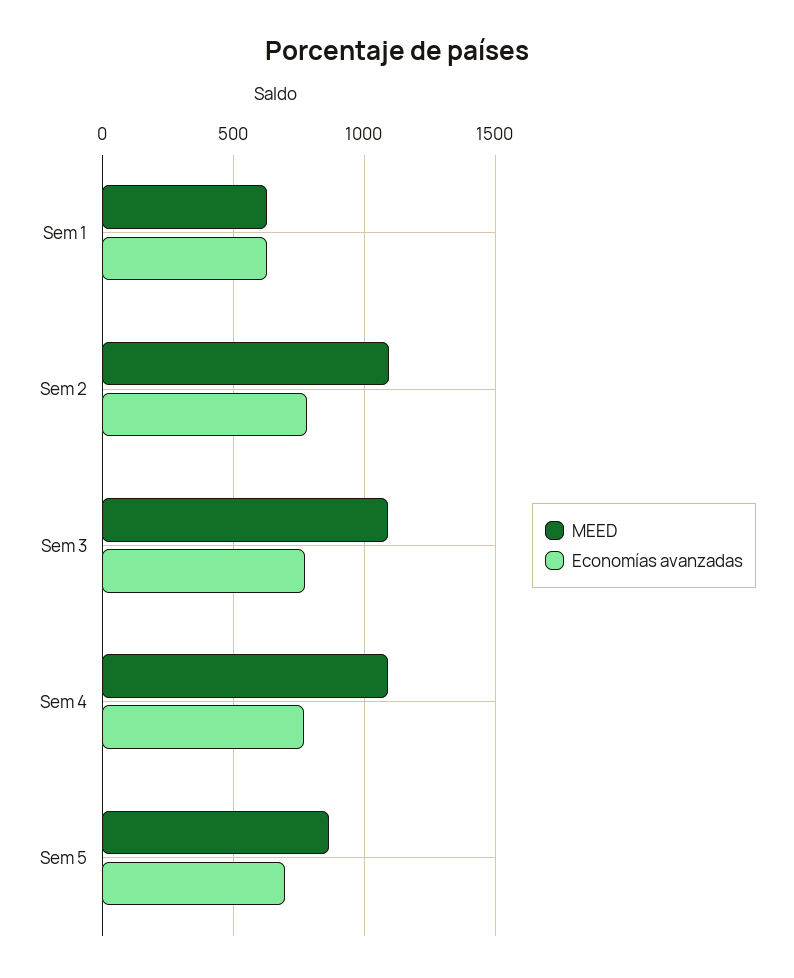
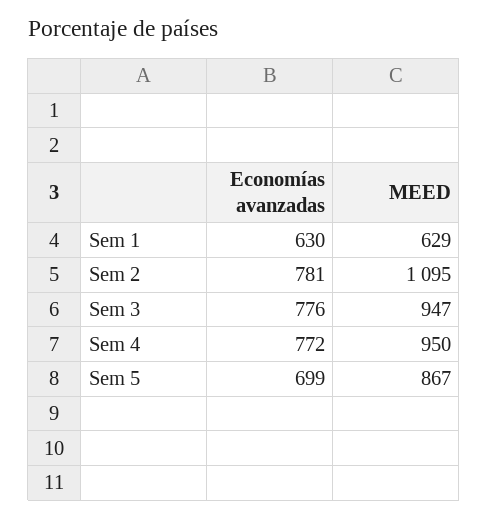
MEED, Sem 3: 1100 -> 947
MEED, Sem 4: 1100 -> 950

